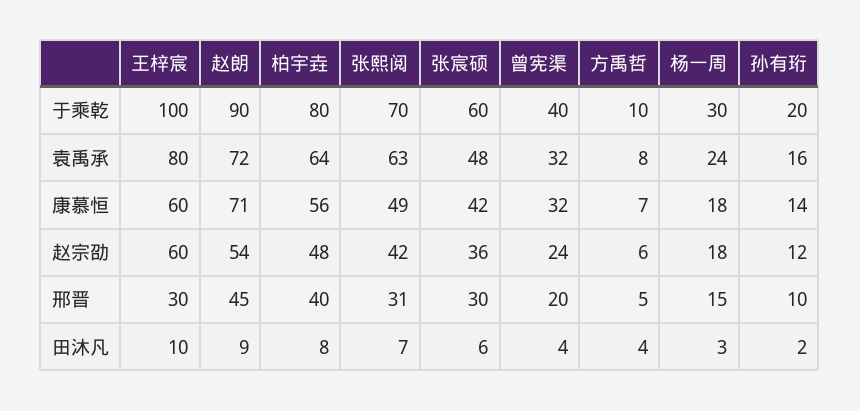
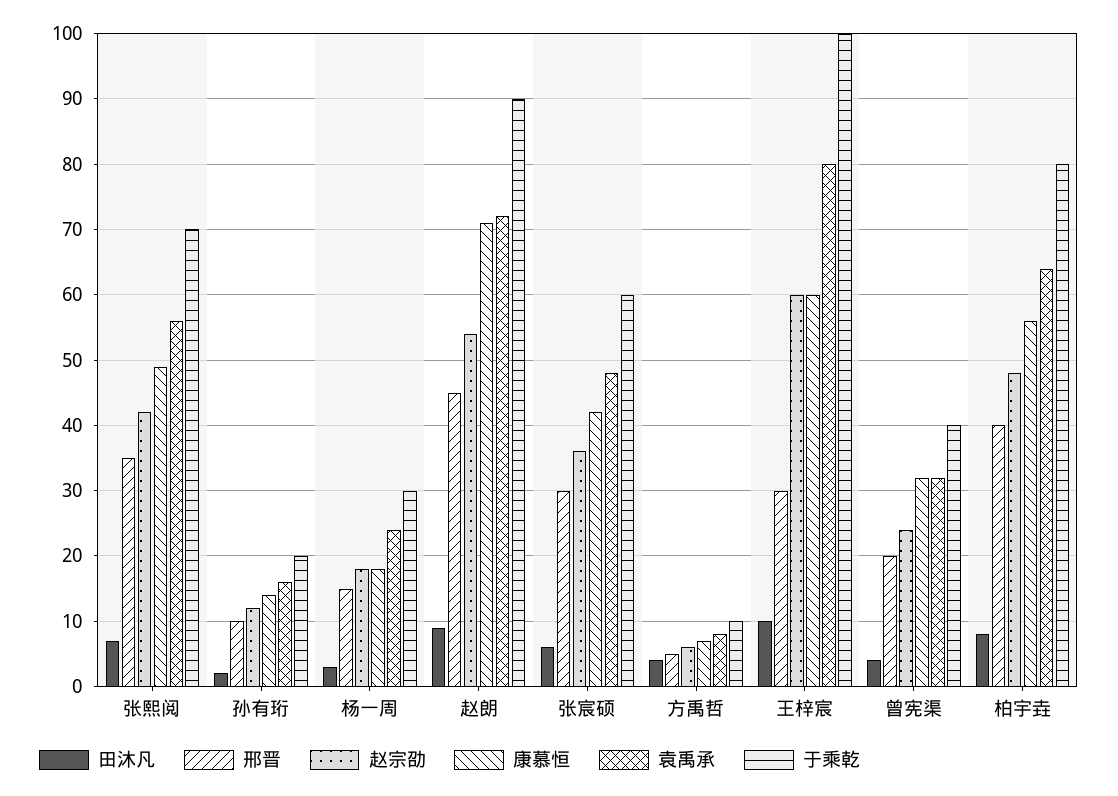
袁禹承, 张熙阅: 63 -> 56
邢晋, 张熙阅: 31 -> 35

